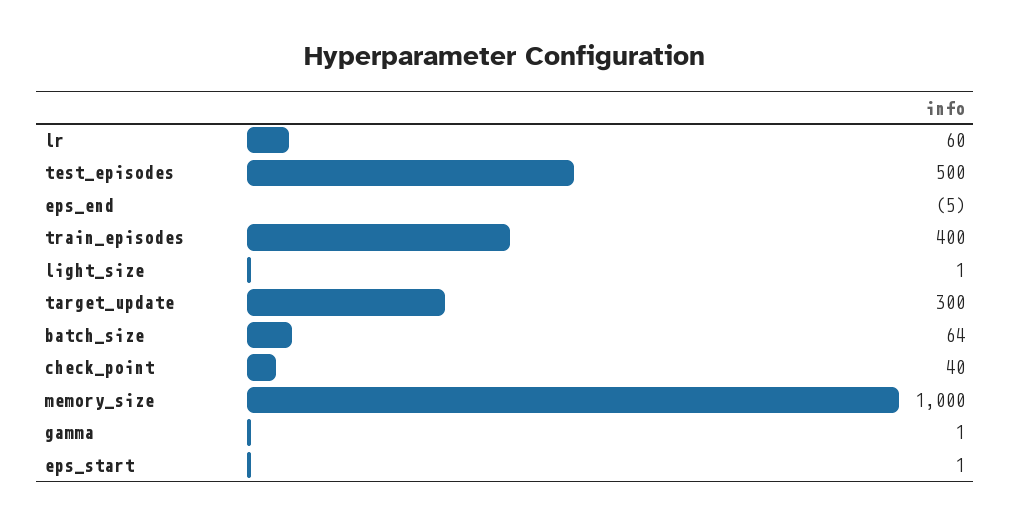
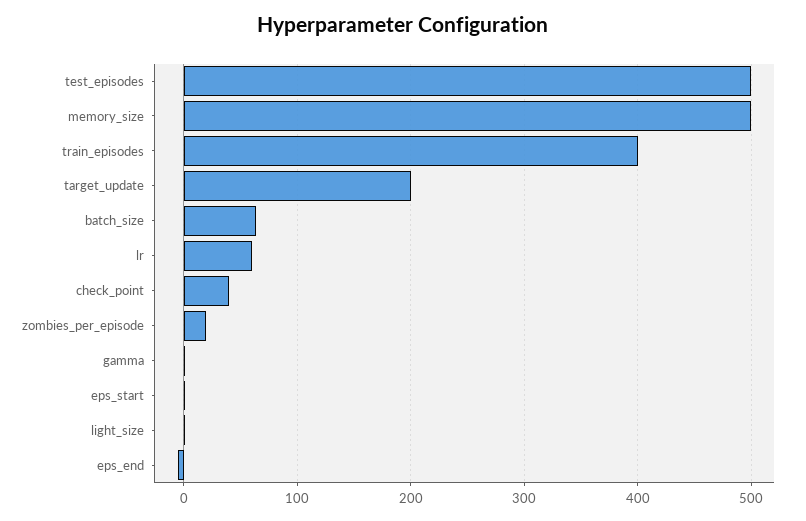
target_update: 300 -> 200
memory_size: 1000 -> 500
zombies_per_episode: none -> 20

